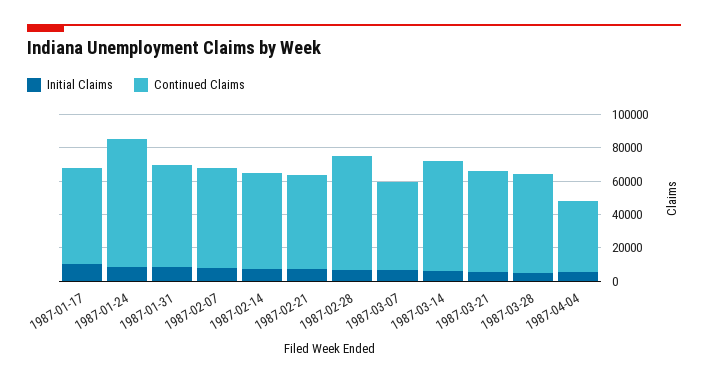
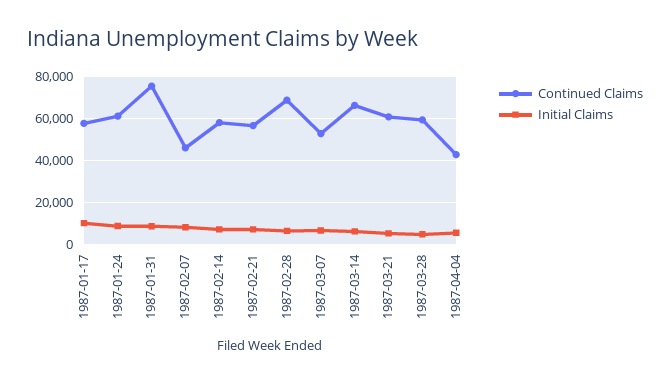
Continued Claims, 1987-01-24: 75000 -> 60000
Continued Claims, 1987-01-31: 60000 -> 75000
Continued Claims, 1987-02-07: 60000 -> 45000

